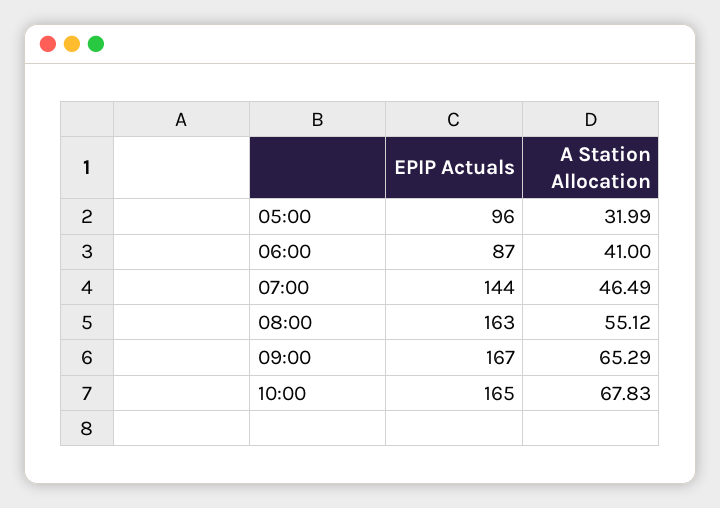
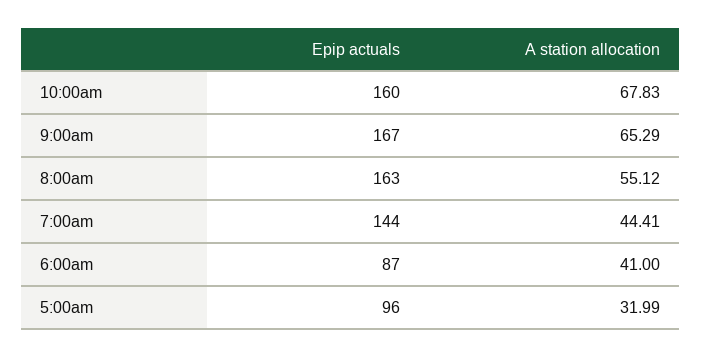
A Station Allocation, 07:00: 46.49 -> 44.41
EPIP Actuals, 10:00: 165 -> 160

